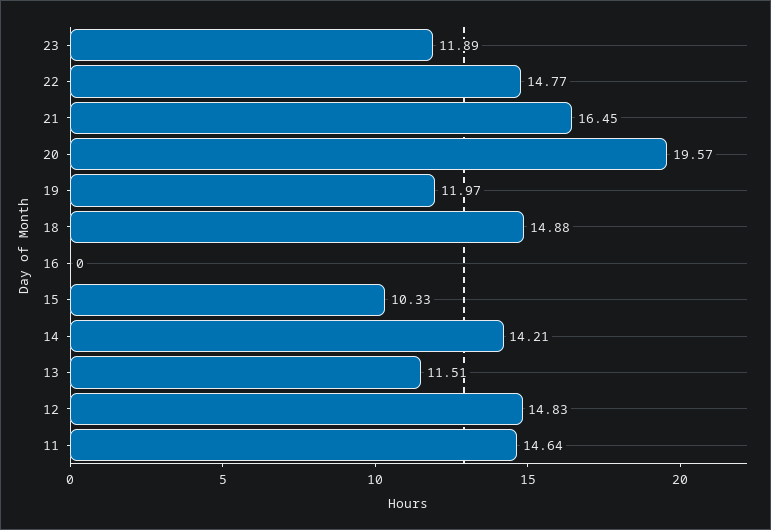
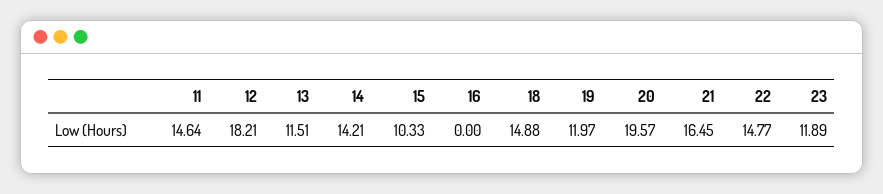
12: 14.83 -> 18.21

